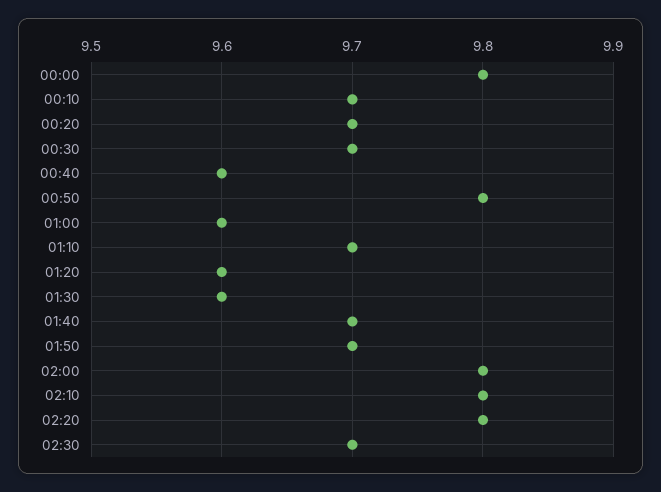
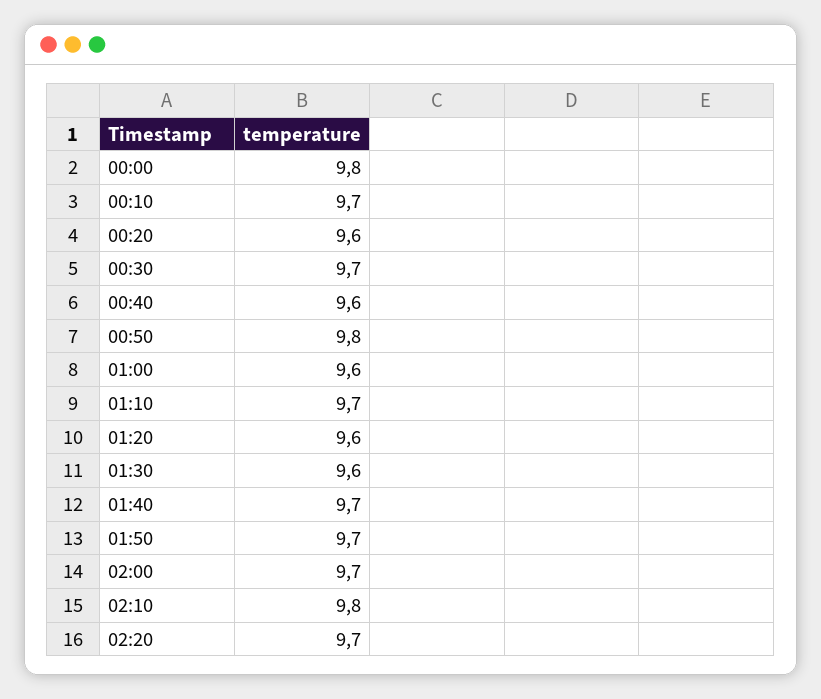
00:20: 9.7 -> 9.6
02:00: 9.8 -> 9.7
02:20: 9.8 -> 9.7
02:30: 9.7 -> none

